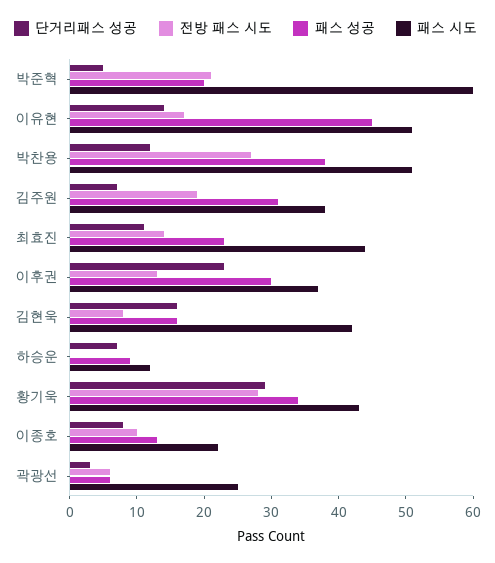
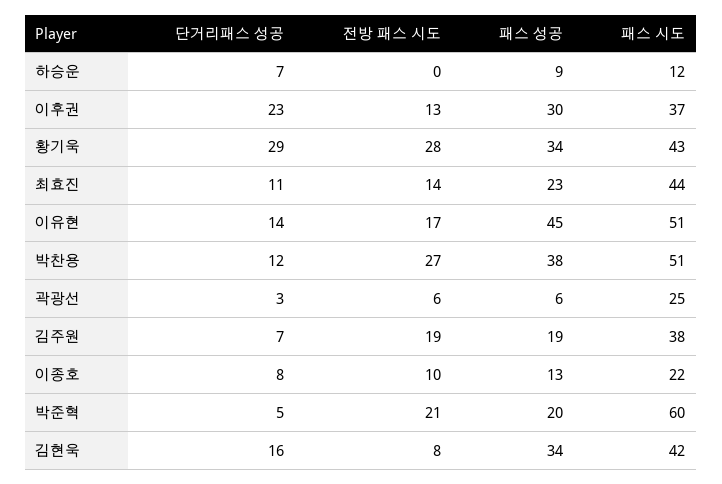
패스 성공, 김주원: 30 -> 19
패스 성공, 김현욱: 15 -> 34

